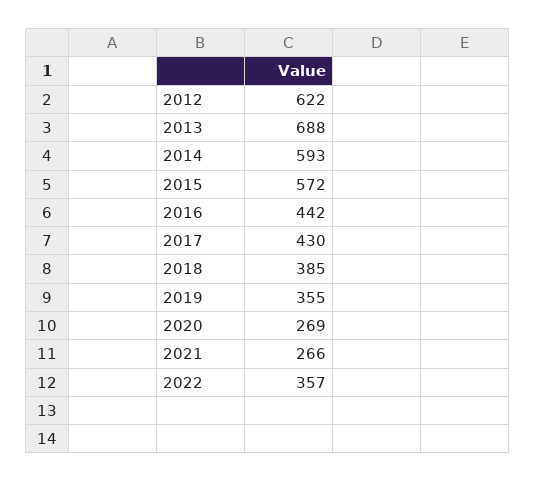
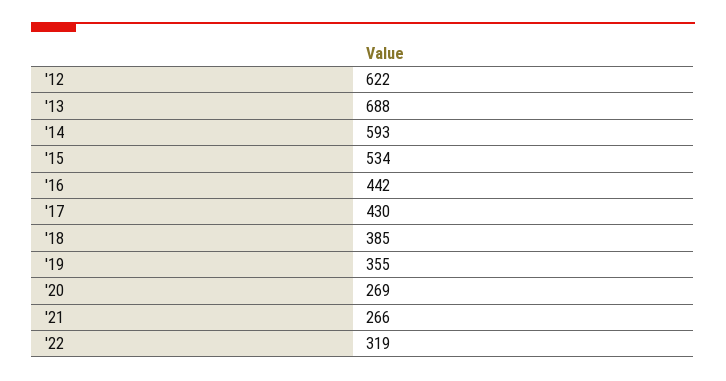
2015: 572 -> 534
2022: 357 -> 319

